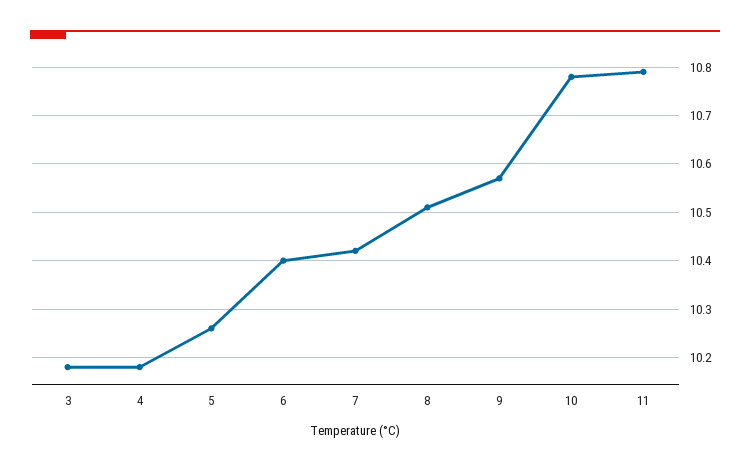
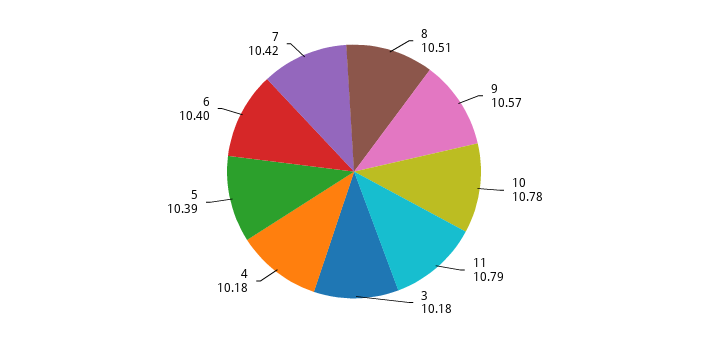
5: 10.25 -> 10.39

